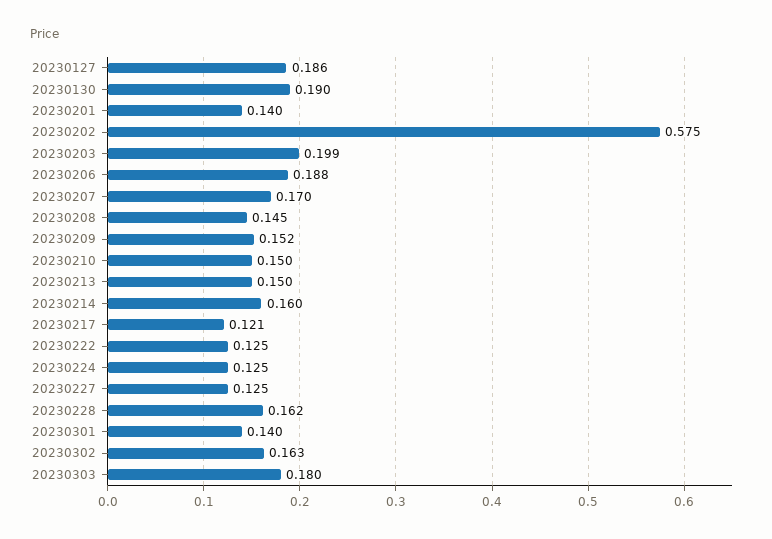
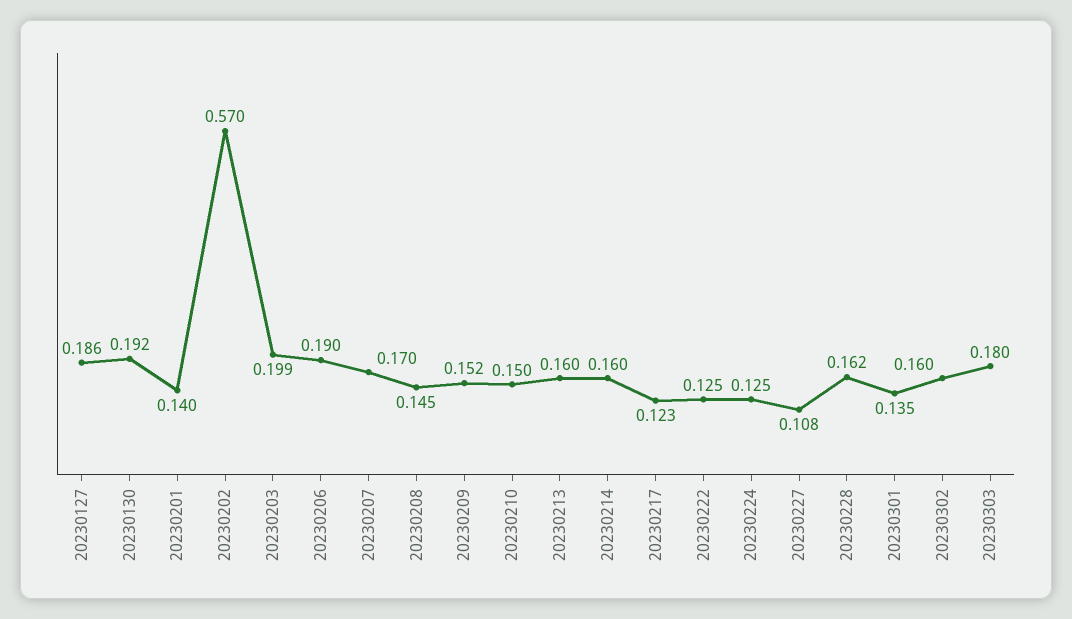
20230130: 0.19 -> 0.192
20230202: 0.575 -> 0.57
20230206: 0.188 -> 0.19
20230213: 0.15 -> 0.16
20230217: 0.121 -> 0.123
20230227: 0.125 -> 0.108
20230301: 0.14 -> 0.135
20230302: 0.163 -> 0.16

